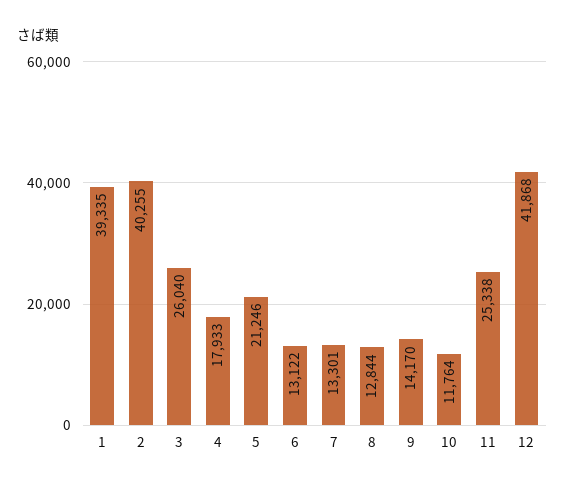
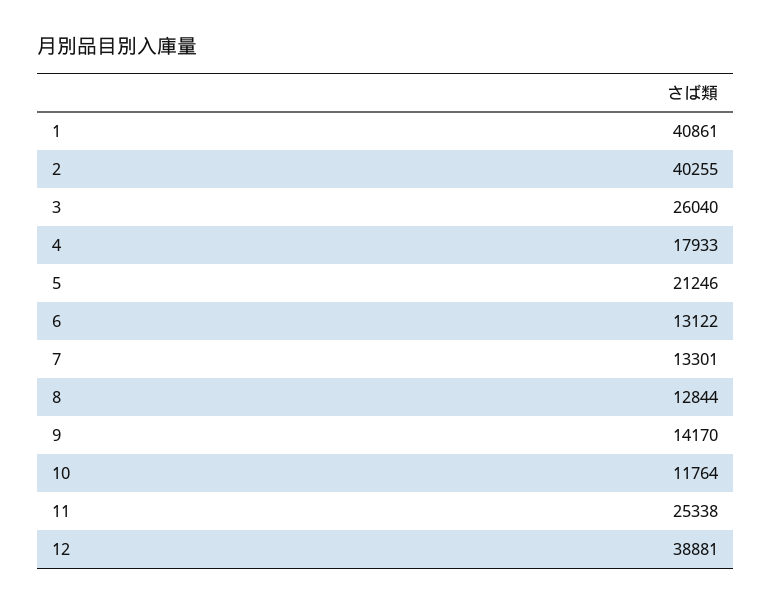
1: 39335 -> 40861
12: 41868 -> 38881

